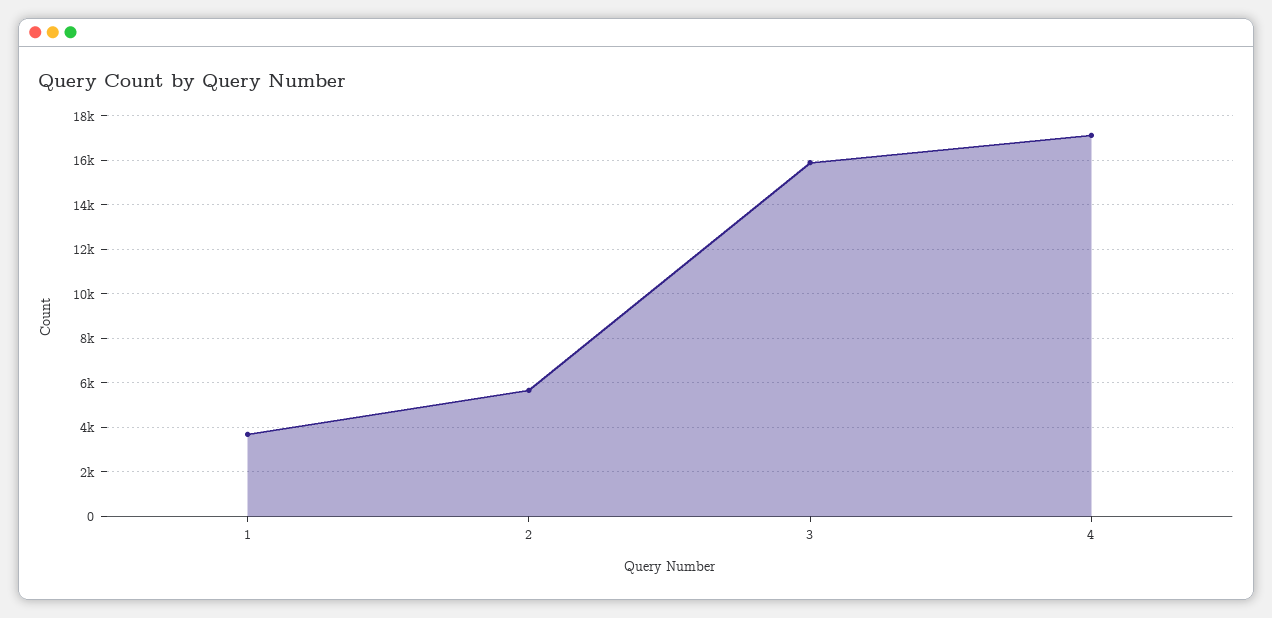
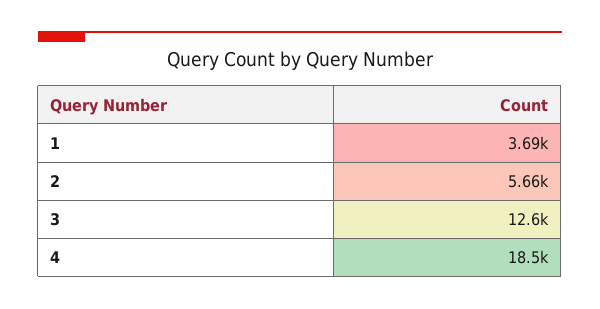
3: 16000 -> 12600
4: 17000 -> 18500

